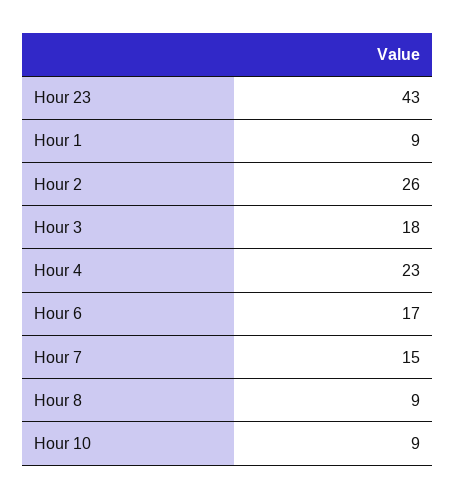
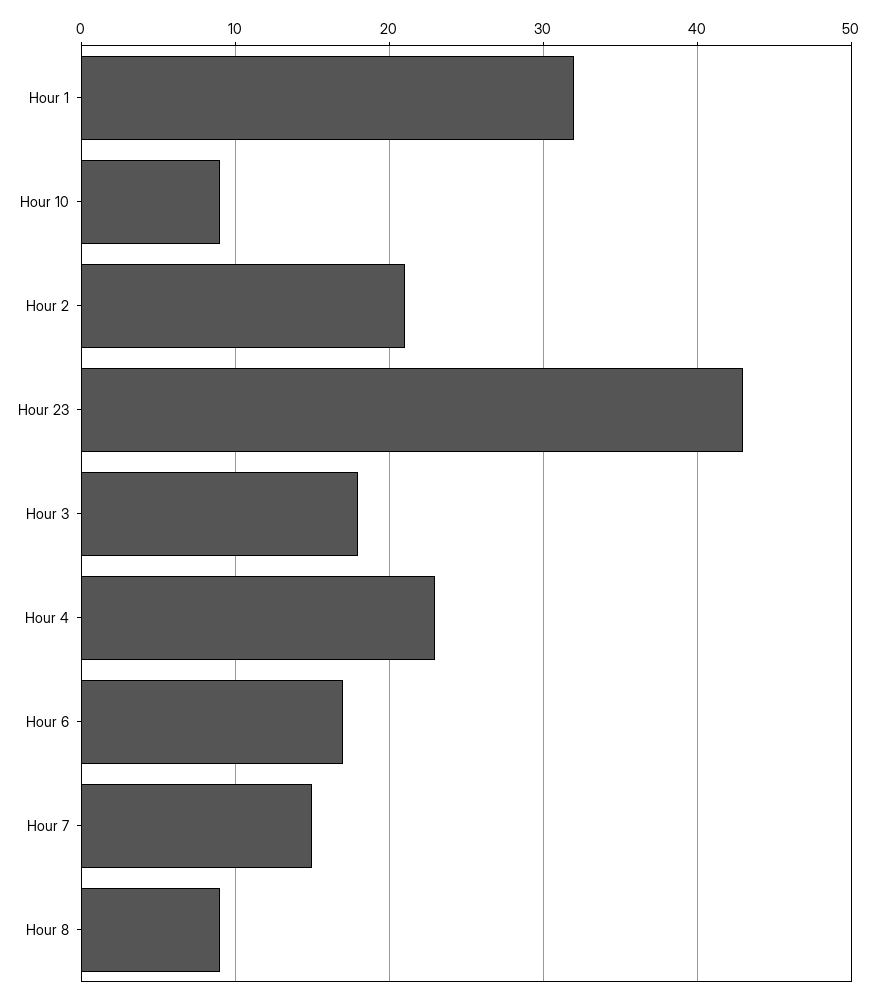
Hour 1: 9 -> 32
Hour 2: 26 -> 21

